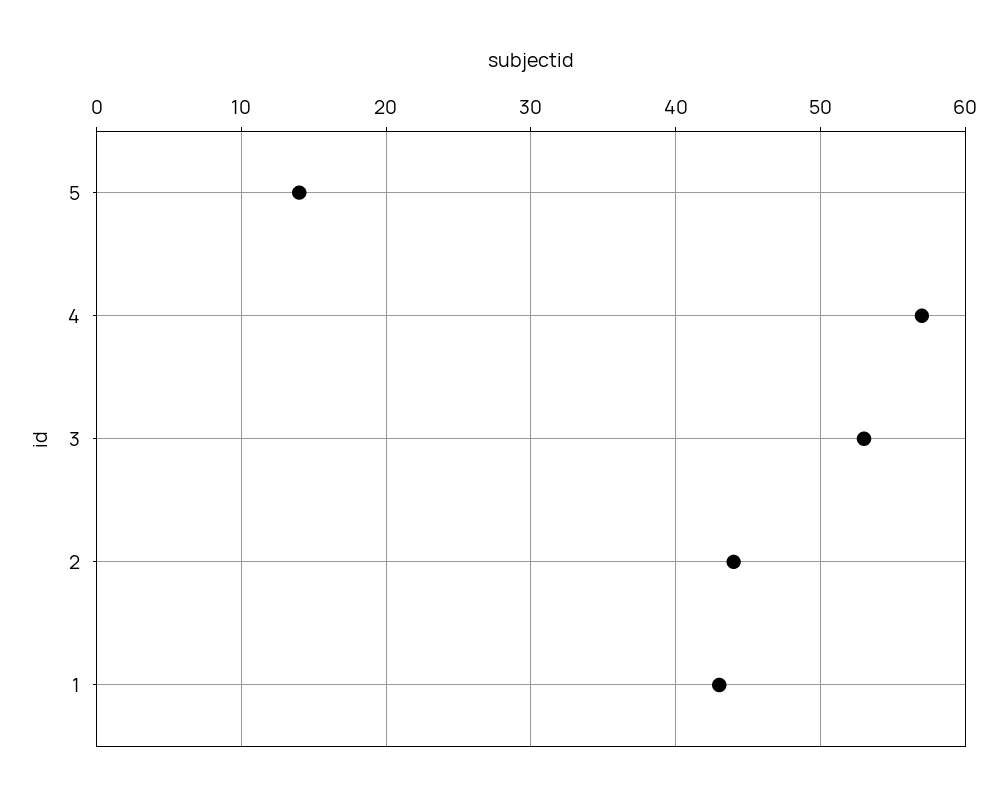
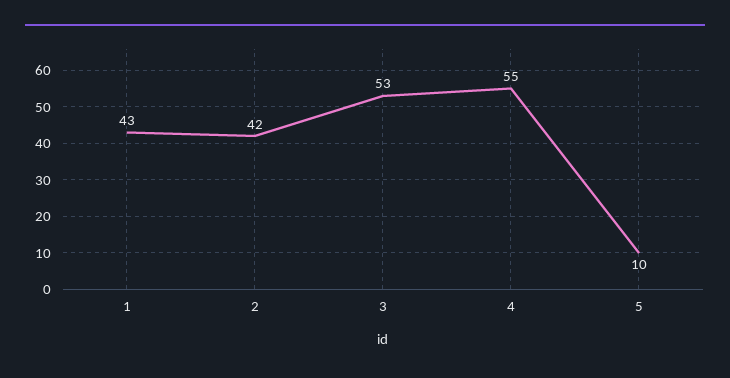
5: 14 -> 10
4: 57 -> 55
2: 44 -> 42

